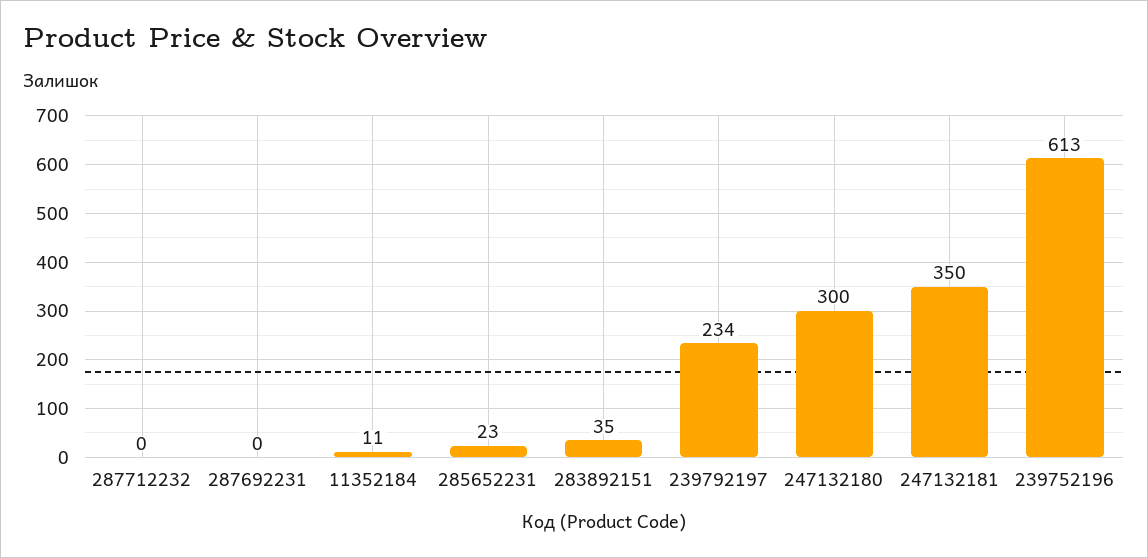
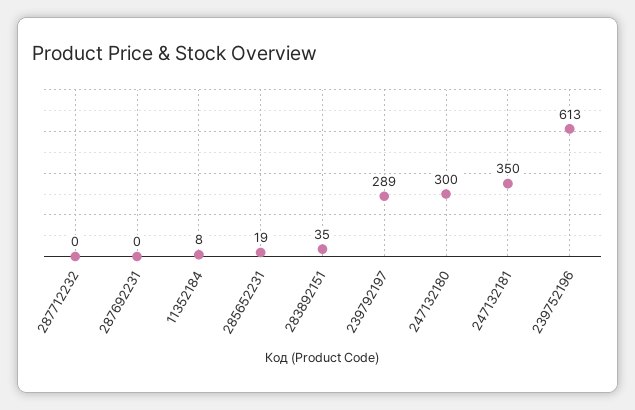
11352184: 11 -> 8
285652231: 23 -> 19
239792197: 234 -> 289

